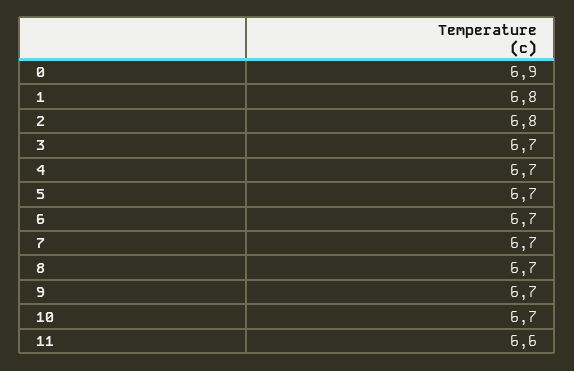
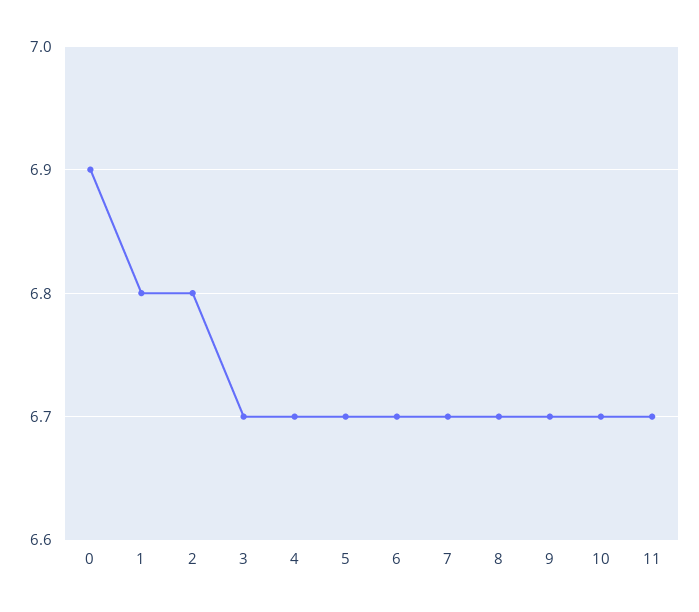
11: 6.6 -> 6.7

